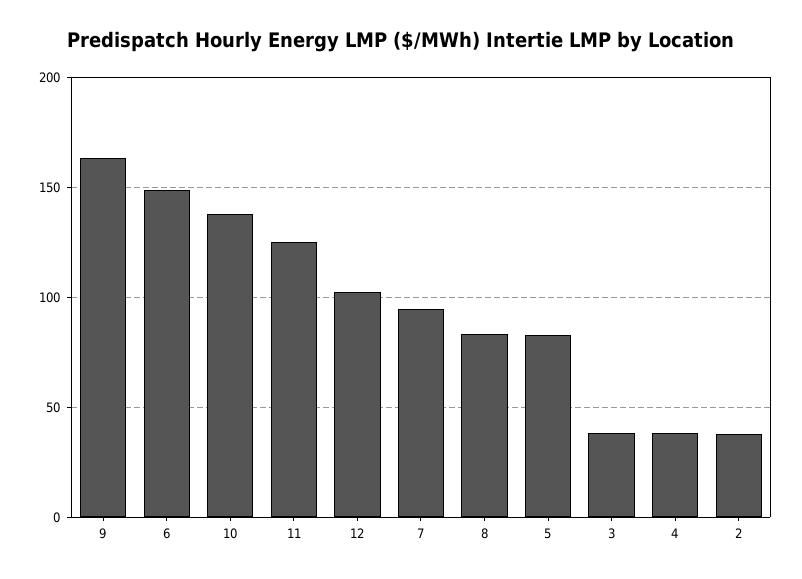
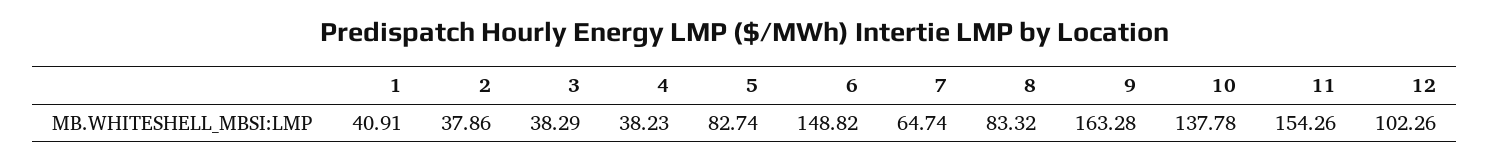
11: 125 -> 154.26
7: 95 -> 64.74
1: none -> 40.91

